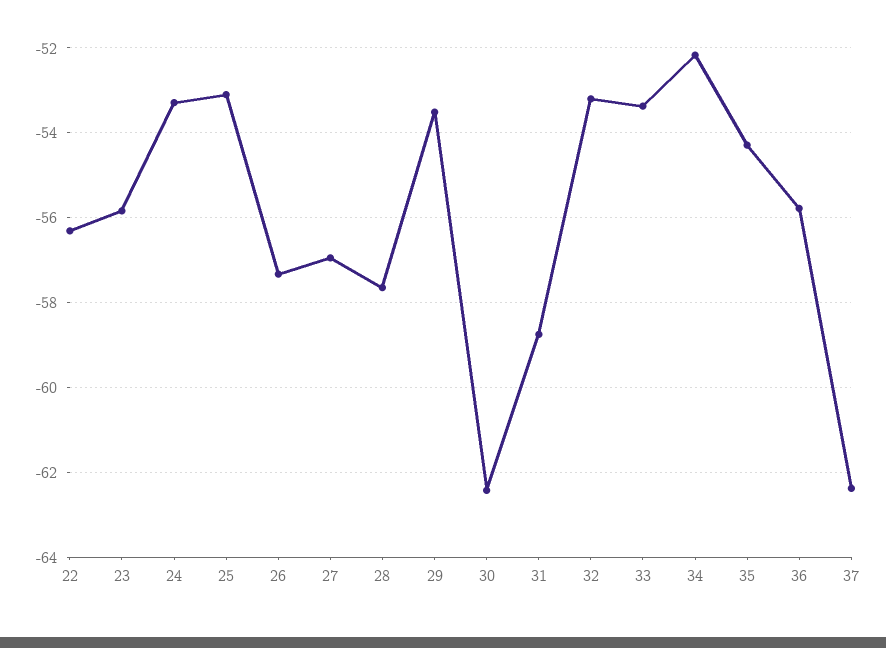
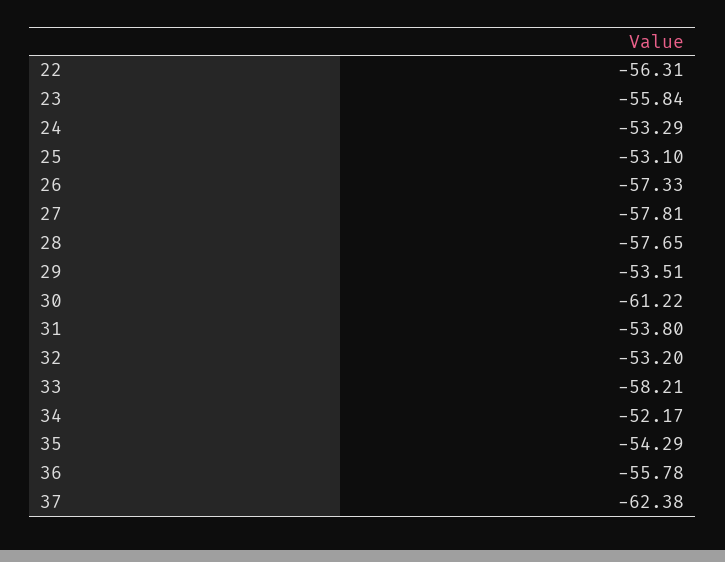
27: -57 -> -57.81
30: -62.4 -> -61.22
31: -58.8 -> -53.8
33: -53.4 -> -58.21

